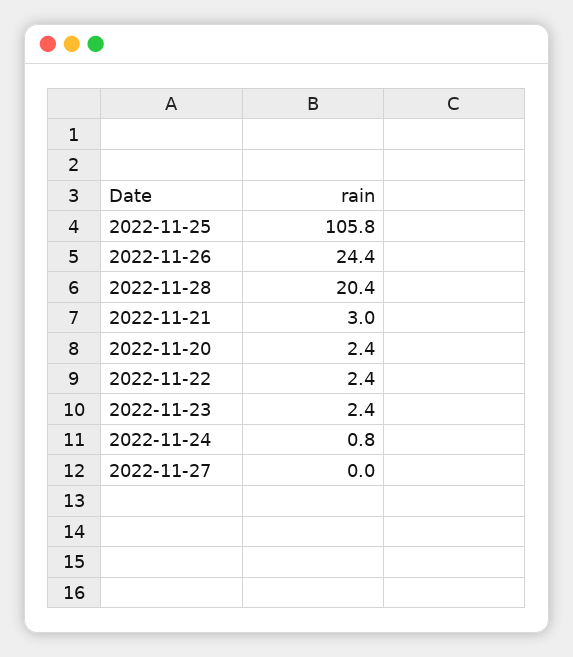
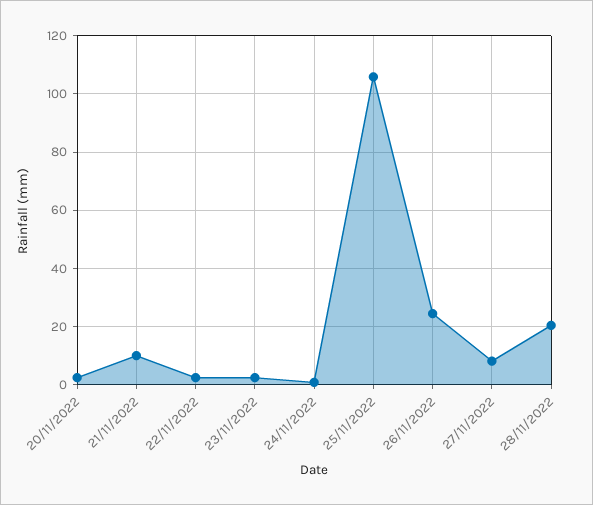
2022-11-21: 3 -> 10
2022-11-27: 0 -> 7.5

